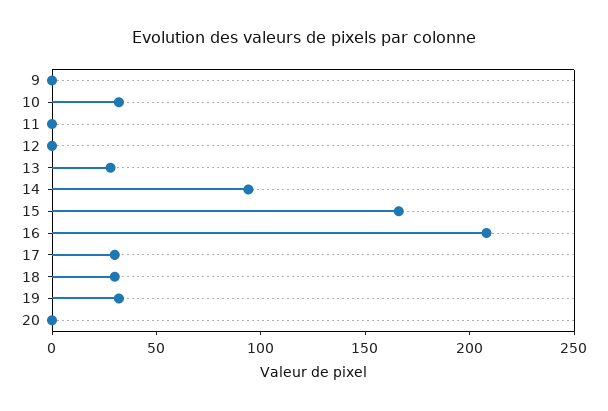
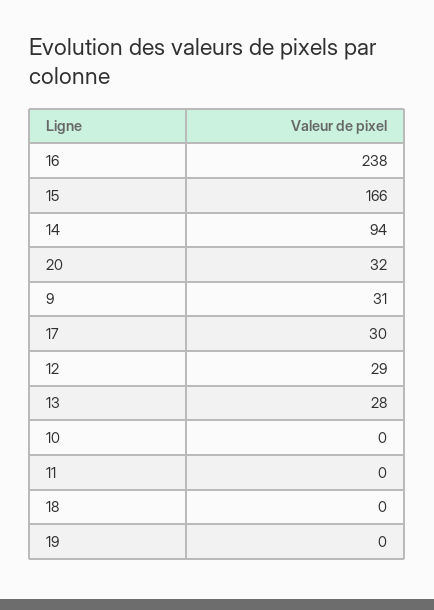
9: 0 -> 31
10: 30 -> 0
12: 0 -> 29
16: 210 -> 238
18: 30 -> 0
19: 30 -> 0
20: 0 -> 32

